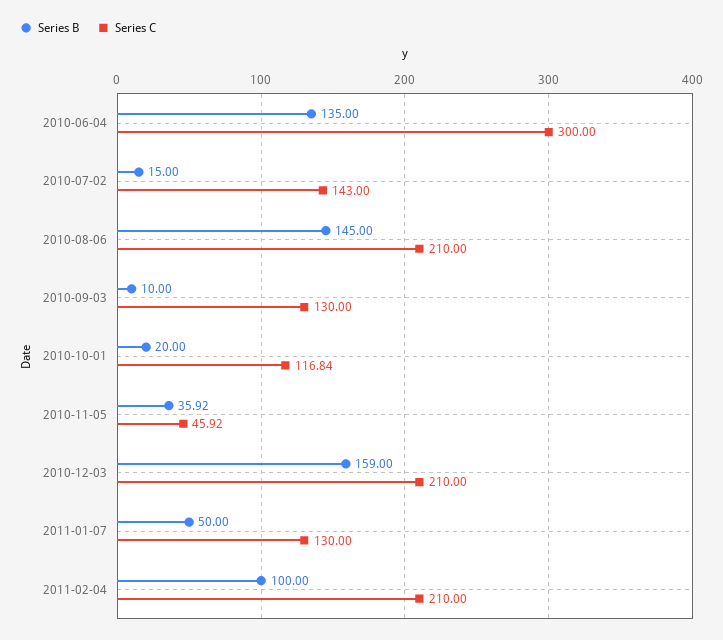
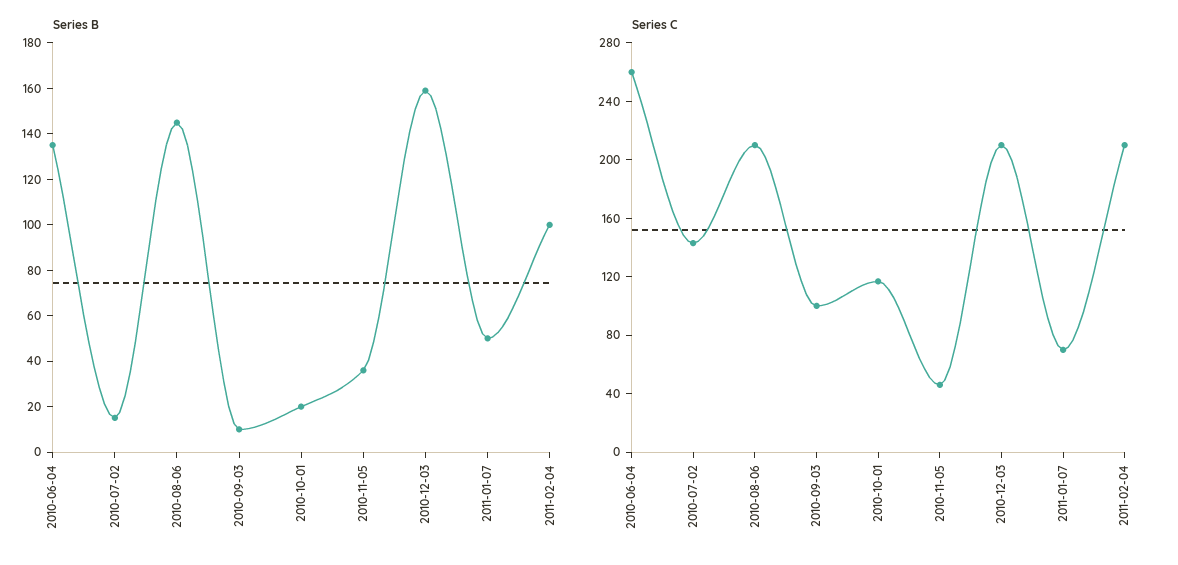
Series C, 2010-06-04: 300 -> 260
Series C, 2010-09-03: 130 -> 100
Series C, 2011-01-07: 130 -> 70

